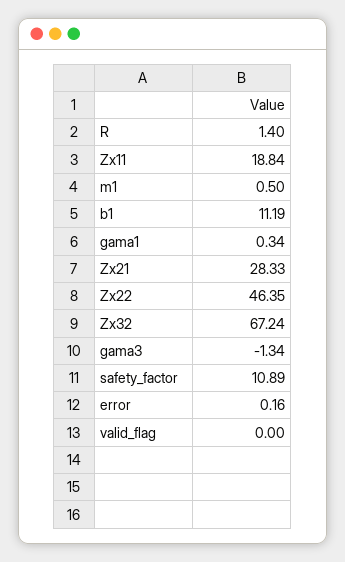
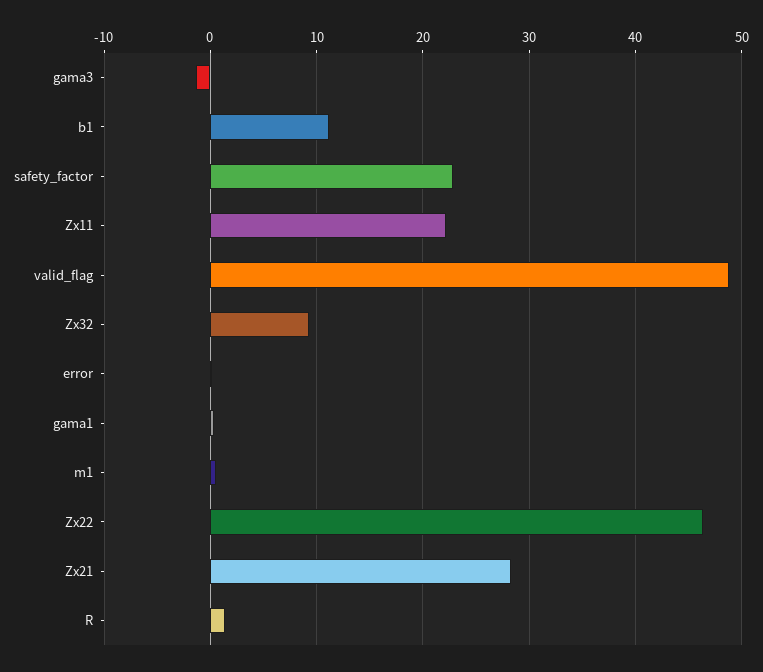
Zx11: 18.84 -> 22
Zx32: 67.24 -> 9
safety_factor: 10.89 -> 23
valid_flag: 0 -> 49

